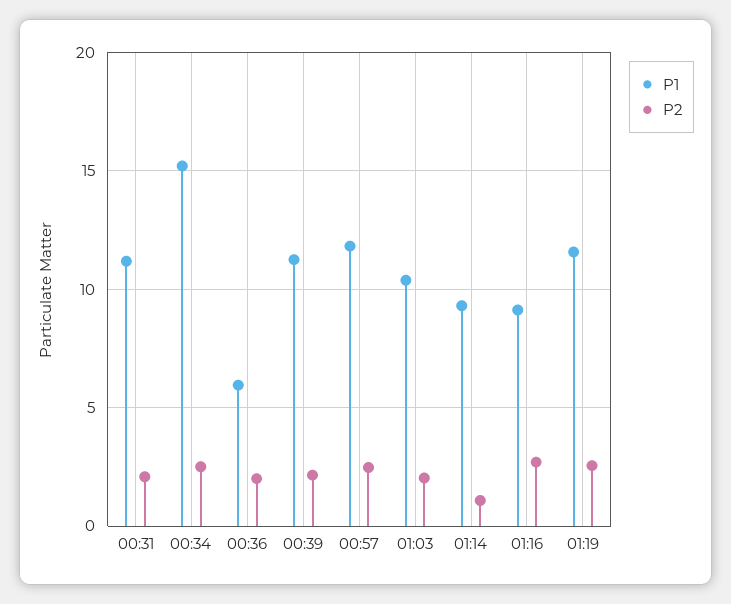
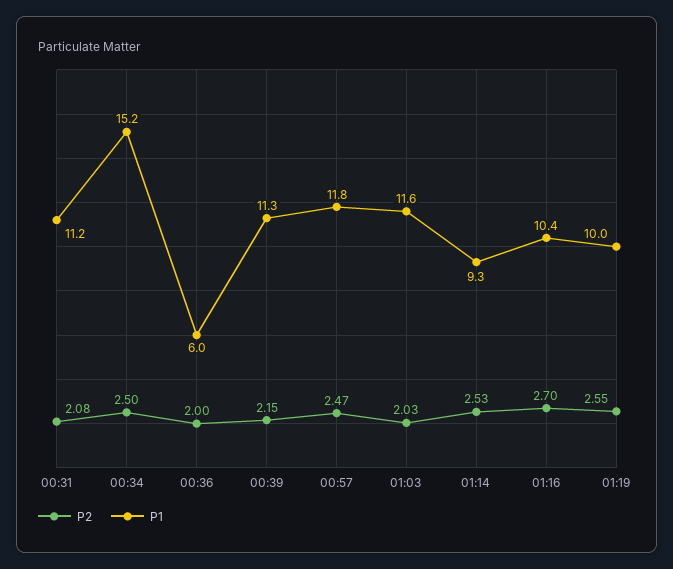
P1, 01:03: 10.5 -> 11.6
P2, 01:14: 1 -> 2.53
P1, 01:16: 9 -> 10.4
P1, 01:19: 11.5 -> 10

